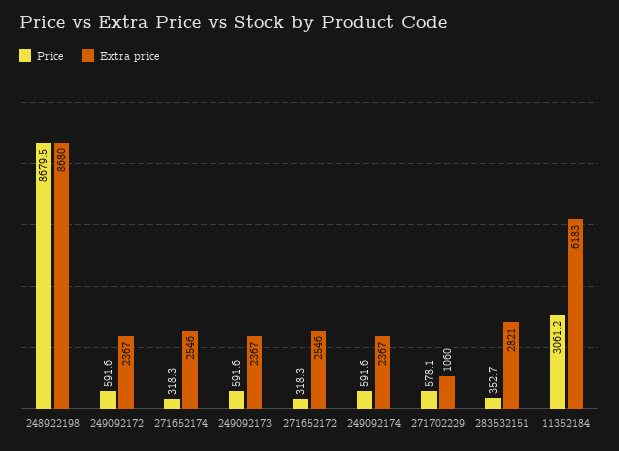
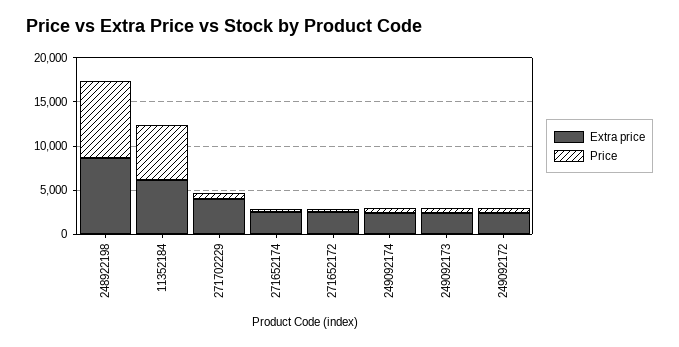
Extra price, 271702229: 1060 -> 4000
Price, 283532151: 352.7 -> none
Extra price, 283532151: 2821 -> none
Price, 11352184: 3061.2 -> 6000

